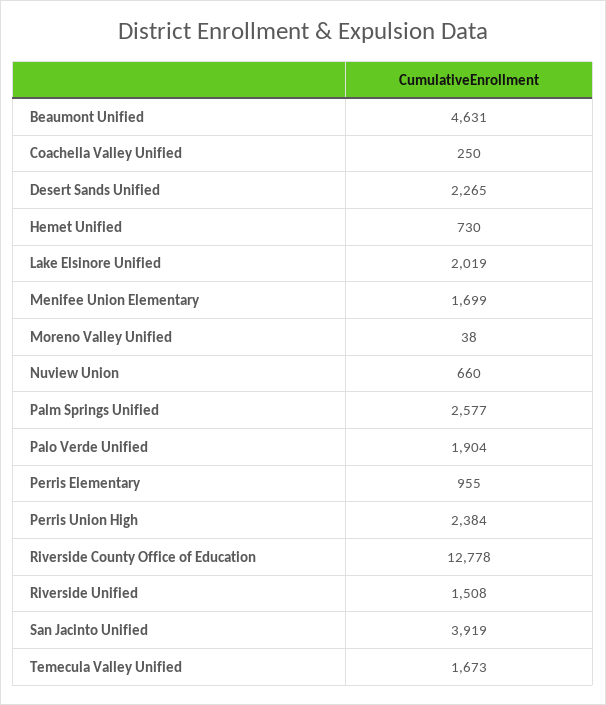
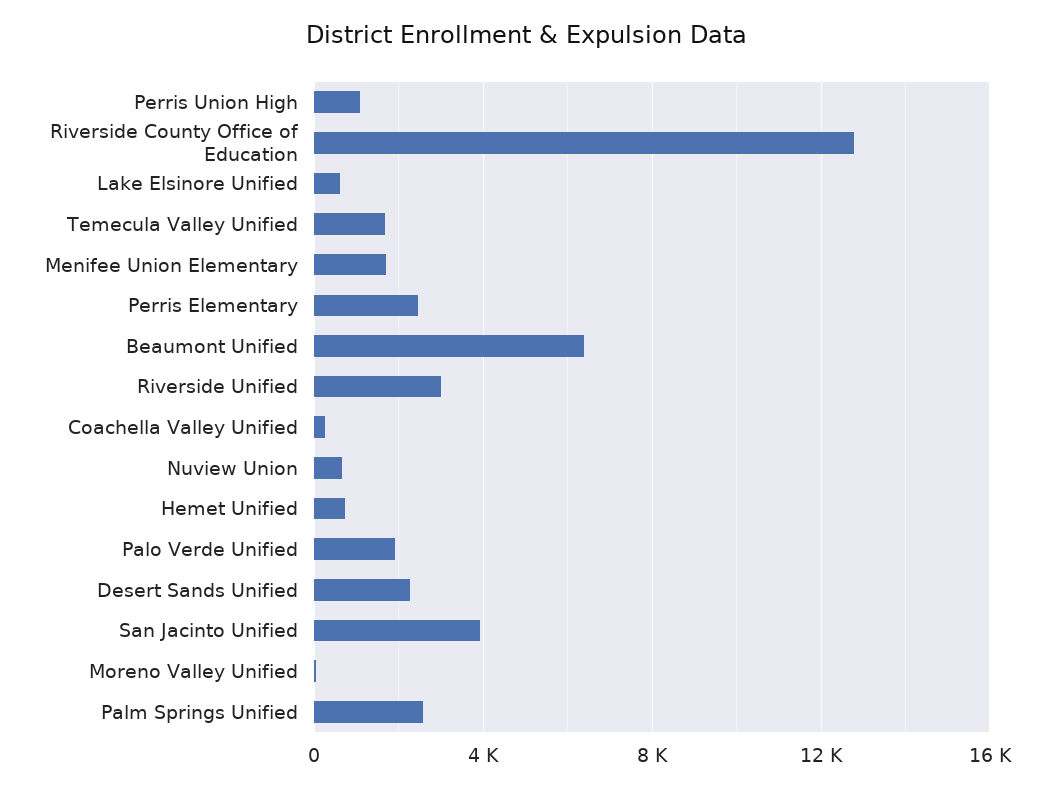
Beaumont Unified: 4631 -> 6500
Lake Elsinore Unified: 2019 -> 500
Perris Elementary: 955 -> 2500
Perris Union High: 2384 -> 1000
Riverside Unified: 1508 -> 3000

